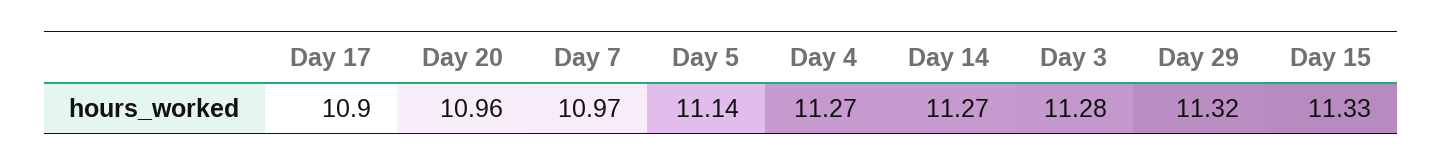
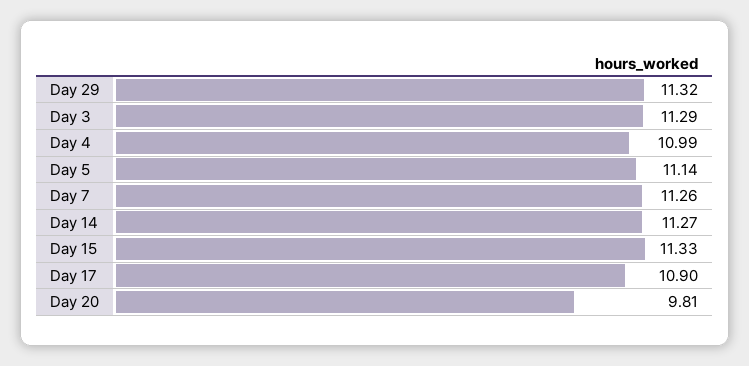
Day 20: 10.96 -> 9.81
Day 7: 10.97 -> 11.26
Day 4: 11.27 -> 10.99
Day 3: 11.28 -> 11.29

